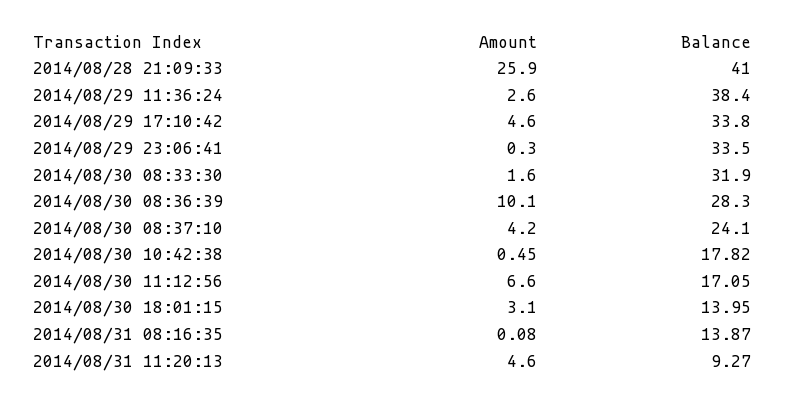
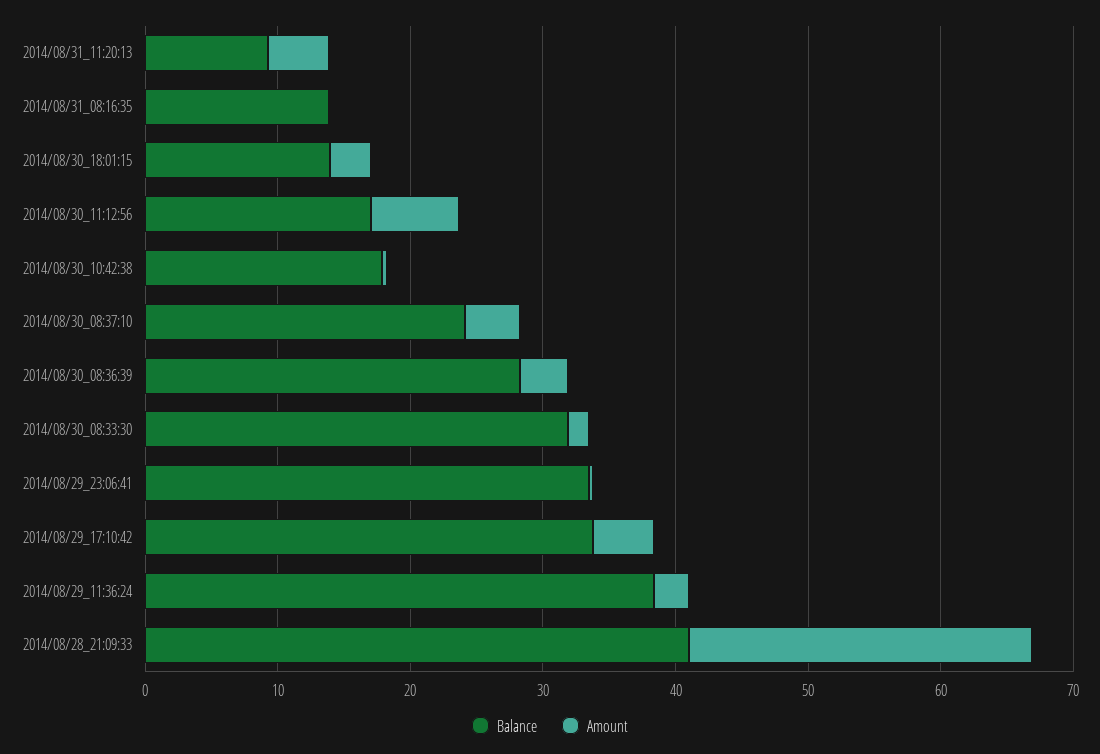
Amount, 2014/08/30 08:36:39: 10.1 -> 4

